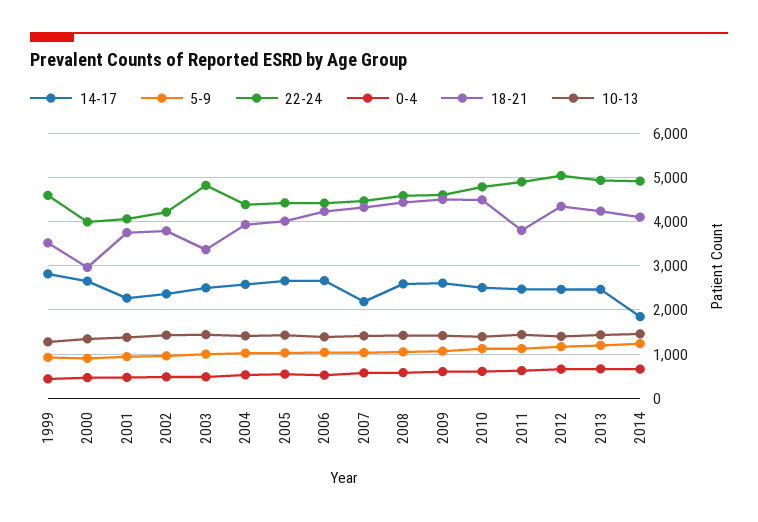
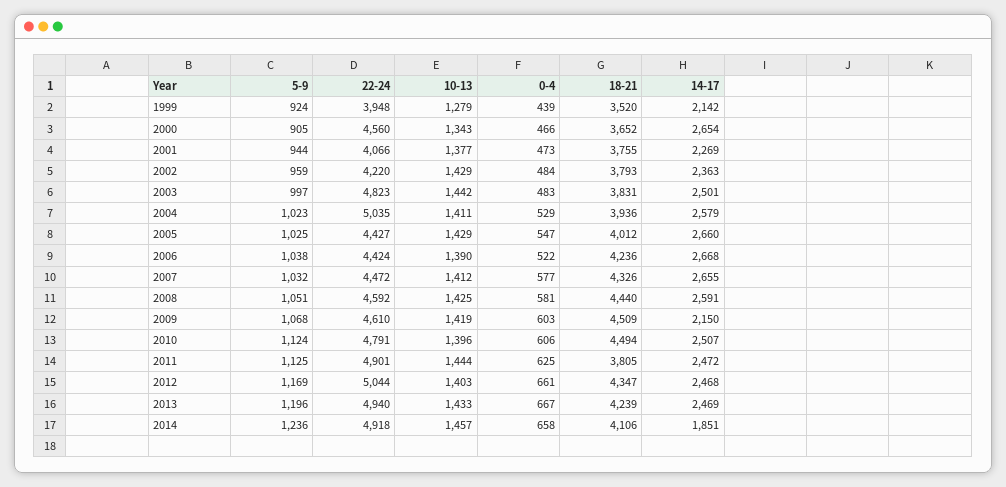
14-17, 1999: 2800 -> 2142
22-24, 1999: 4600 -> 3948
22-24, 2000: 4000 -> 4560
18-21, 2000: 3000 -> 3652
18-21, 2003: 3400 -> 3831
22-24, 2004: 4400 -> 5035
14-17, 2007: 2200 -> 2655
14-17, 2009: 2600 -> 2150

